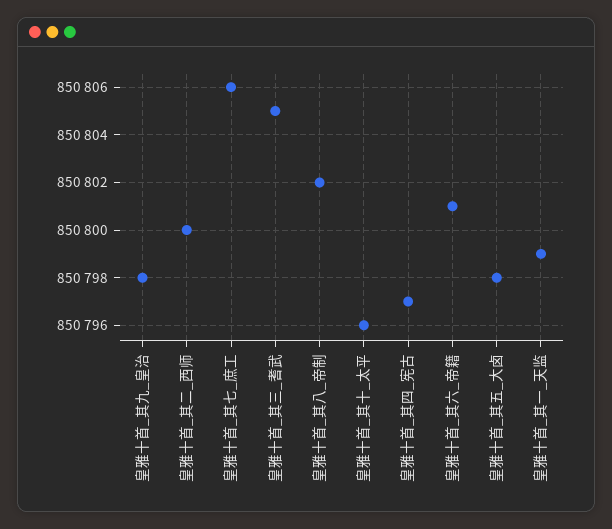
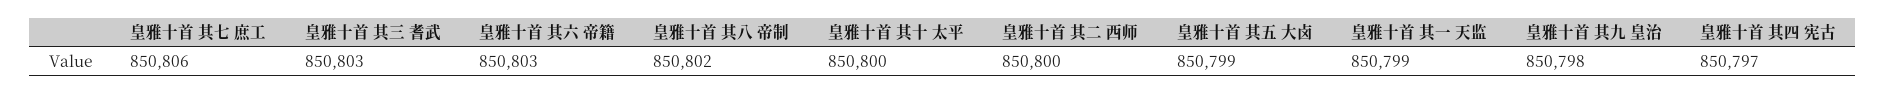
皇雅十首_其三_耆武: 850805 -> 850803
皇雅十首_其十_太平: 850796 -> 850800
皇雅十首_其六_帝籍: 850801 -> 850803
皇雅十首_其五_大卤: 850798 -> 850799

